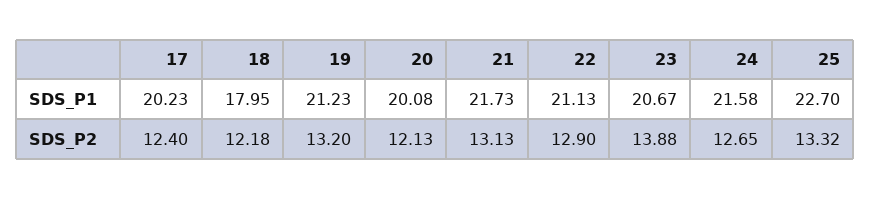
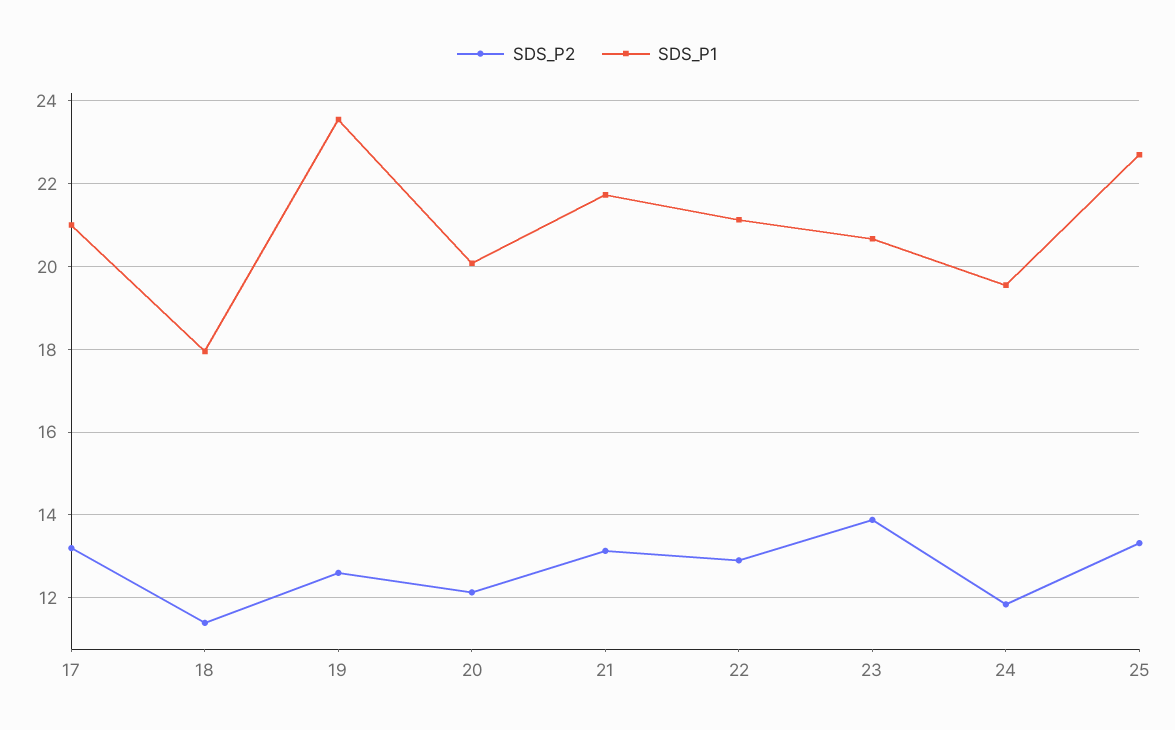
SDS_P1, 17: 20.23 -> 21
SDS_P1, 19: 21.23 -> 23.6
SDS_P1, 24: 21.58 -> 19.6
SDS_P2, 17: 12.4 -> 13.2
SDS_P2, 18: 12.18 -> 11.4
SDS_P2, 19: 13.2 -> 12.6
SDS_P2, 24: 12.65 -> 11.8

